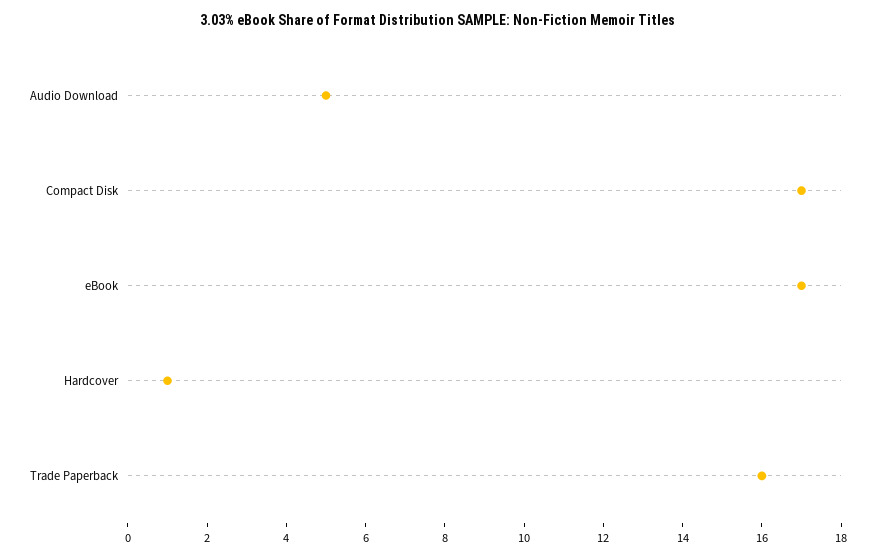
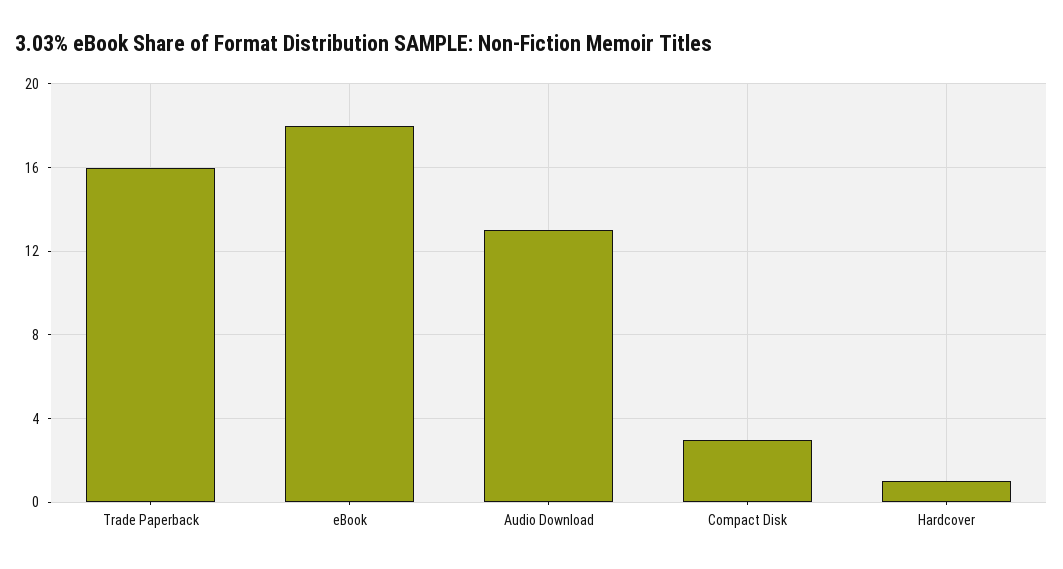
Audio Download: 5 -> 13
Compact Disk: 17 -> 3
eBook: 17 -> 18

